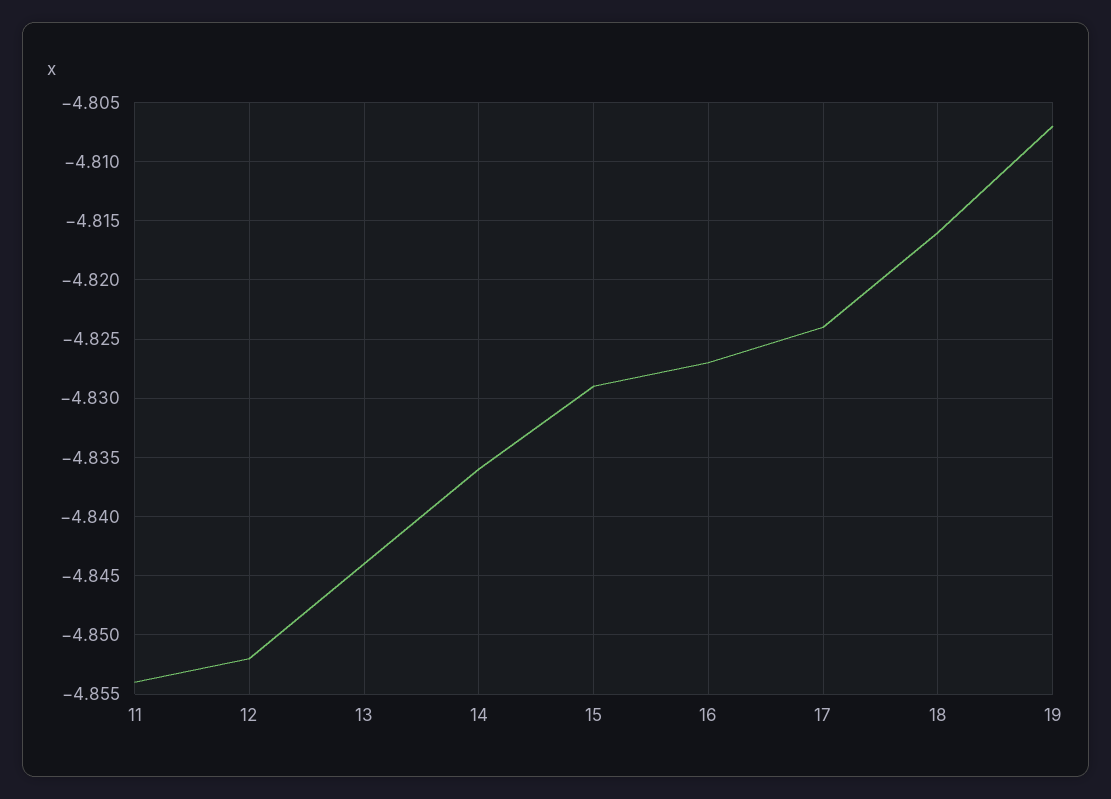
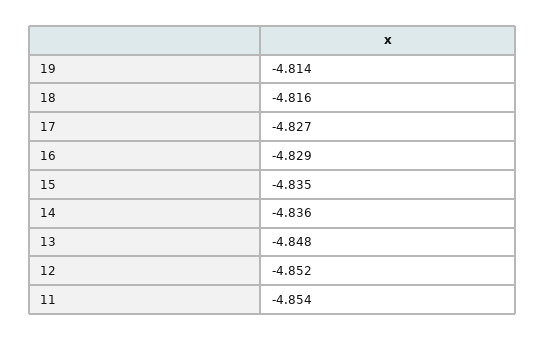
13: -4.844 -> -4.848
15: -4.829 -> -4.835
16: -4.827 -> -4.829
17: -4.824 -> -4.827
19: -4.807 -> -4.814

